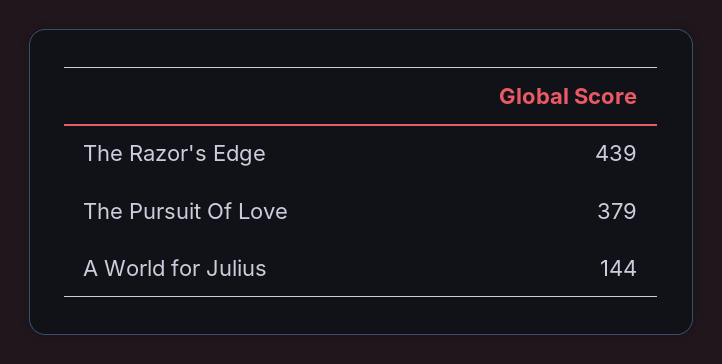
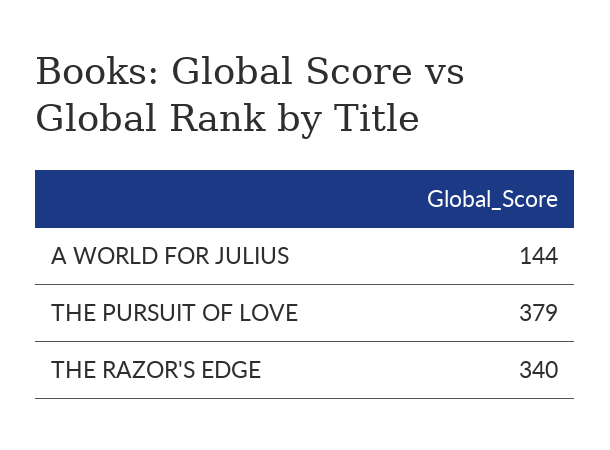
The Razor's Edge: 439 -> 340

